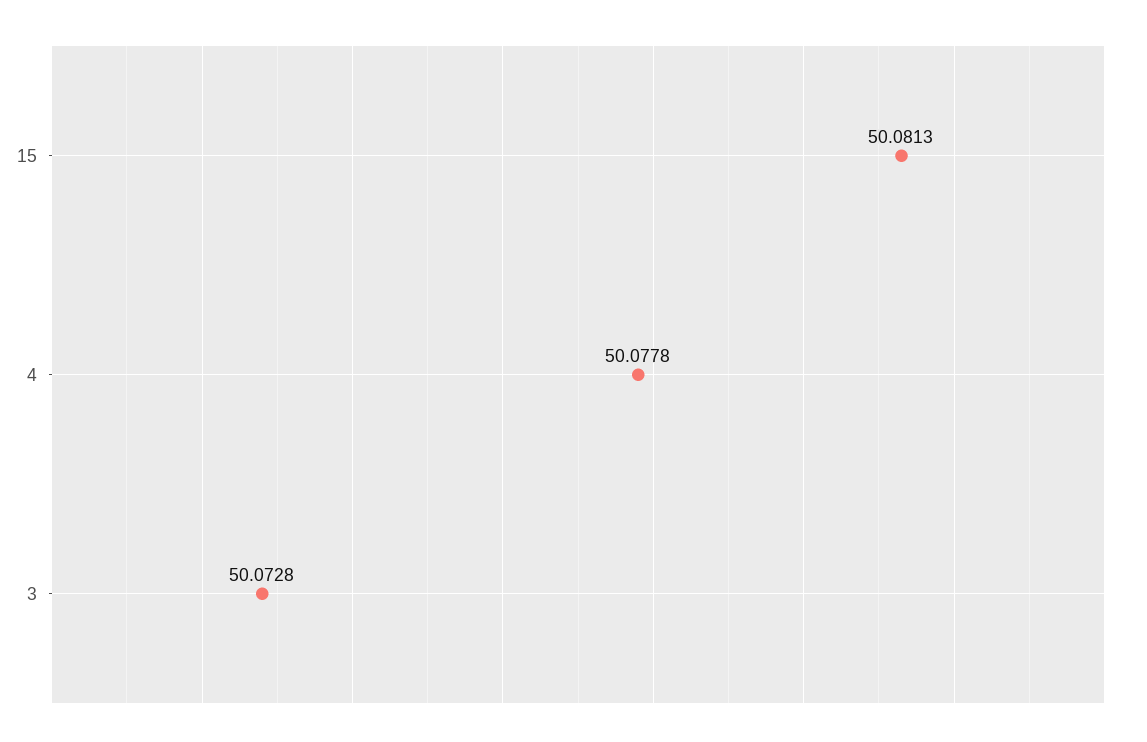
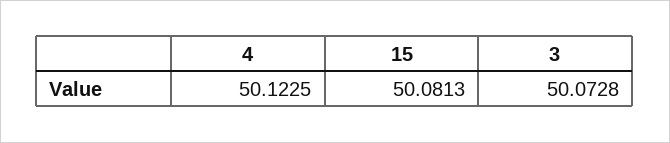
4: 50.0778 -> 50.1225

